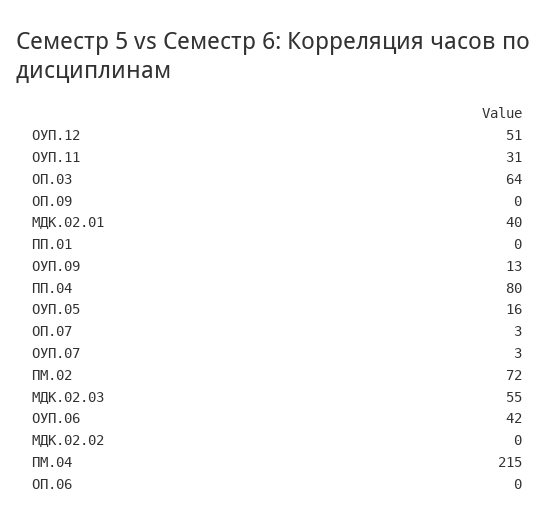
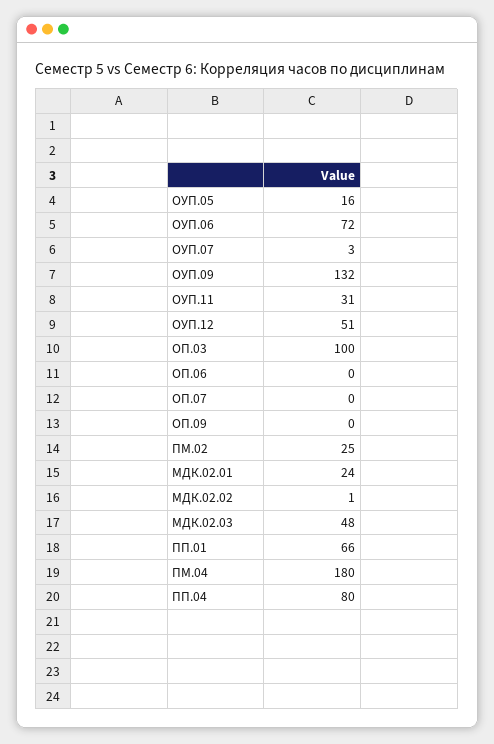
ОП.03: 64 -> 100
МДК.02.01: 40 -> 24
ПП.01: 0 -> 66
ОУП.09: 13 -> 132
ОП.07: 3 -> 0
ПМ.02: 72 -> 25
МДК.02.03: 55 -> 48
ОУП.06: 42 -> 72
МДК.02.02: 0 -> 1
ПМ.04: 215 -> 180

